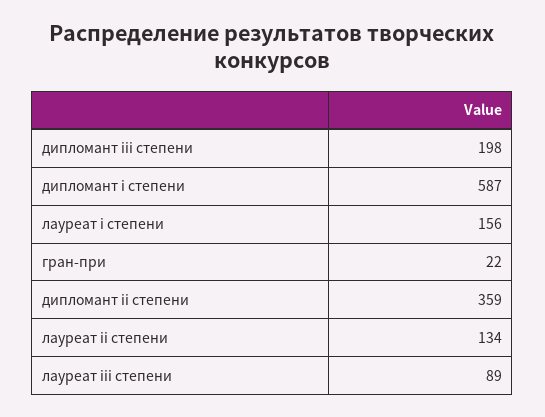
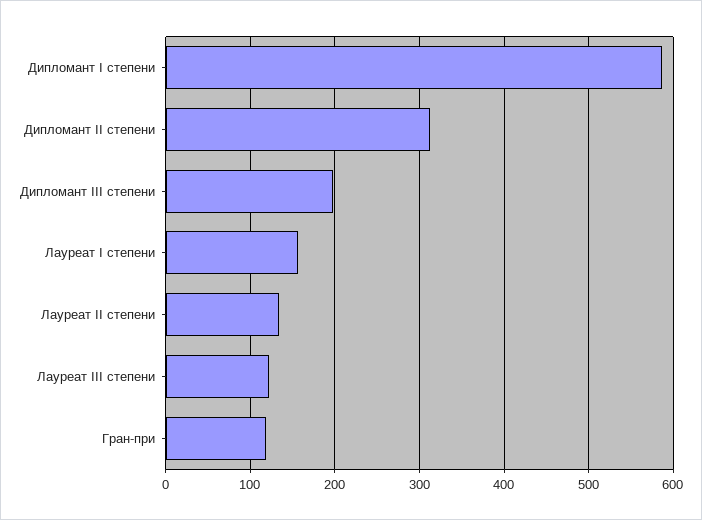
гран-при: 22 -> 120
дипломант ii степени: 359 -> 310
лауреат iii степени: 89 -> 120

